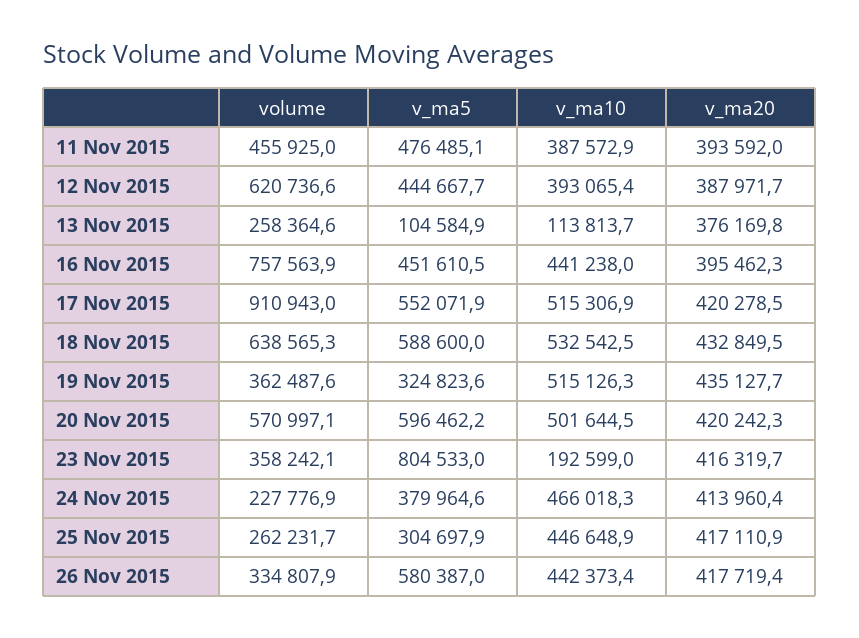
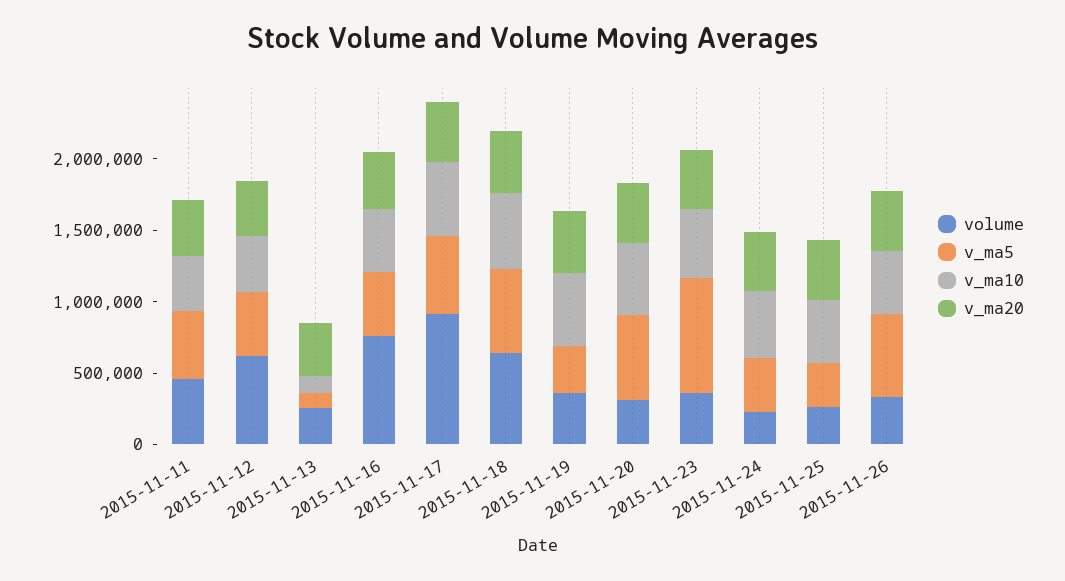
volume, 20 Nov 2015: 570997.1 -> 300000
v_ma10, 23 Nov 2015: 192599 -> 500000

